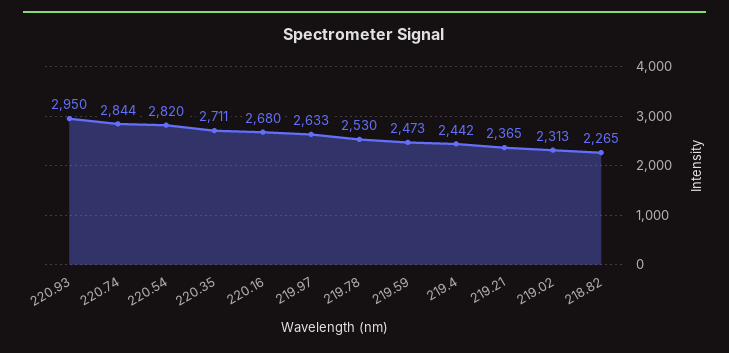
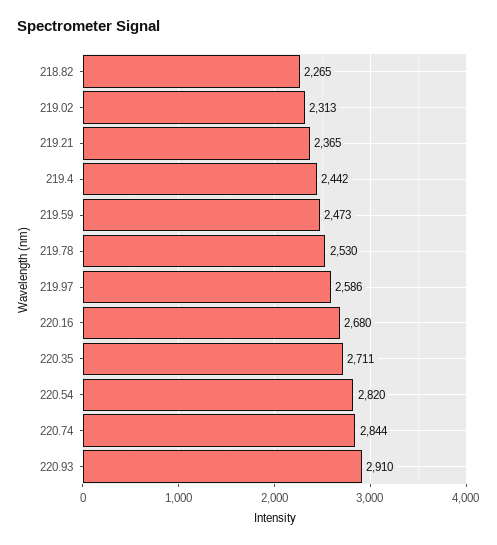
220.93: 2950 -> 2910
219.97: 2633 -> 2586

